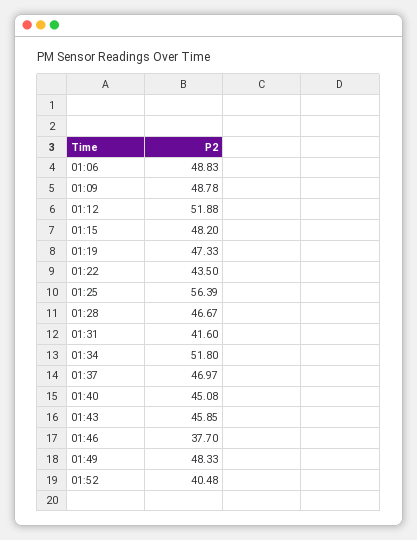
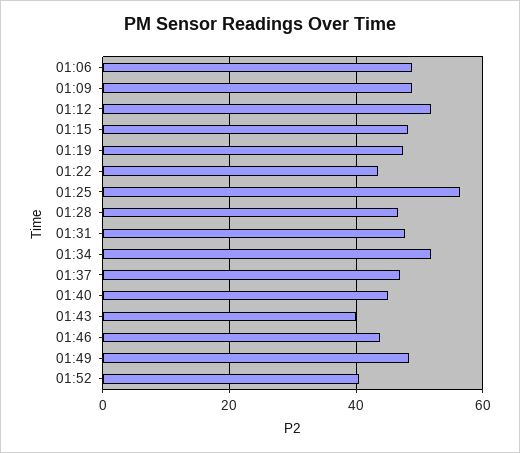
01:31: 41.6 -> 48
01:43: 45.85 -> 40
01:46: 37.7 -> 44

